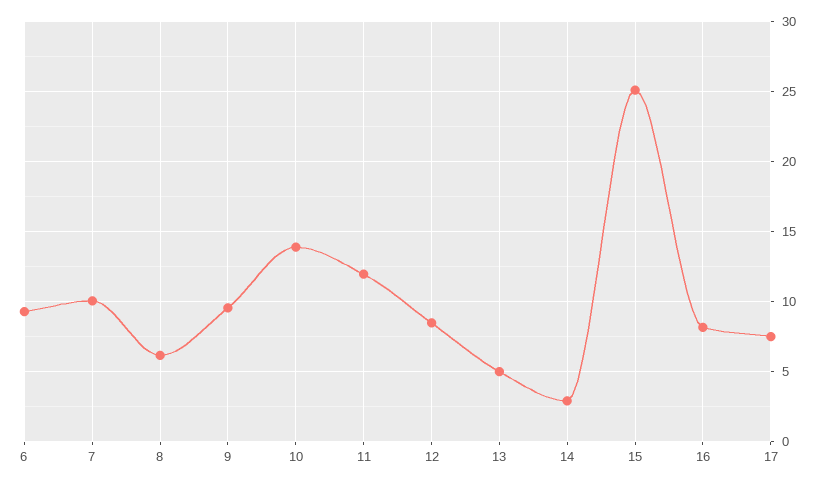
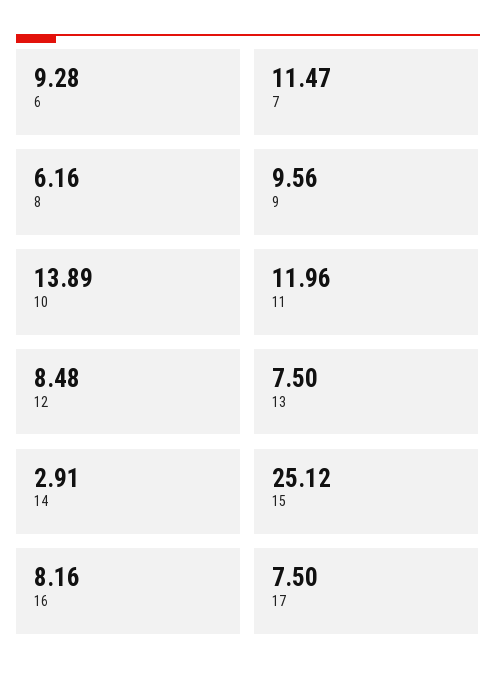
7: 10 -> 11.47
13: 5 -> 7.5

